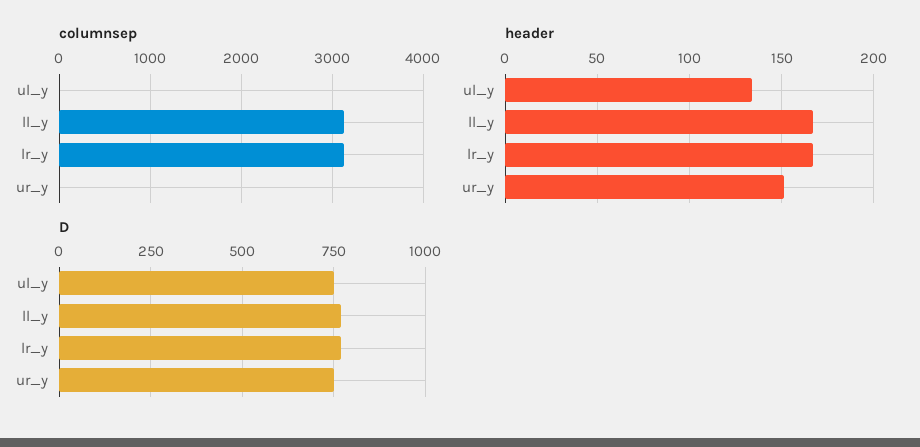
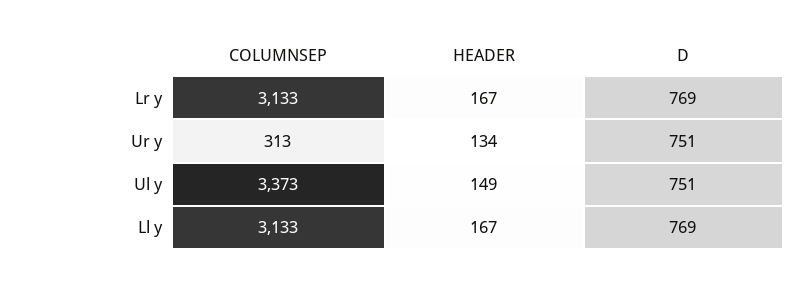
columnsep, ul_y: 0 -> 3373
columnsep, ur_y: 0 -> 313
header, ul_y: 135 -> 149
header, ur_y: 150 -> 134

